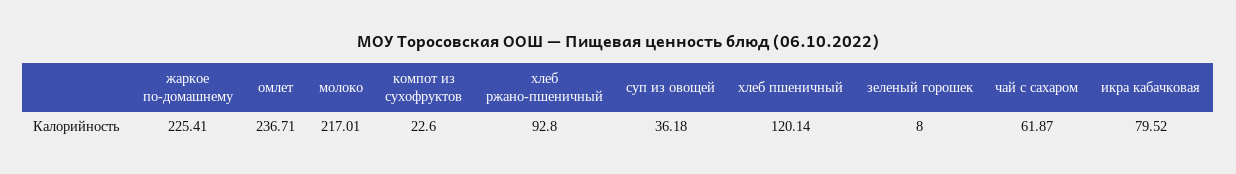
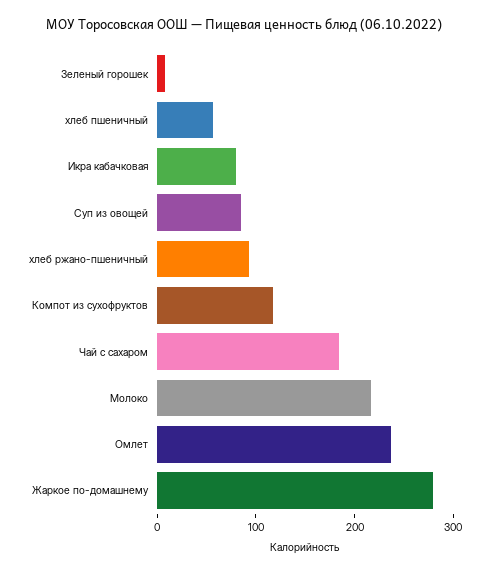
жаркое по-домашнему: 225.41 -> 280
компот из сухофруктов: 22.6 -> 120
суп из овощей: 36.18 -> 80
хлеб пшеничный: 120.14 -> 60
чай с сахаром: 61.87 -> 180

